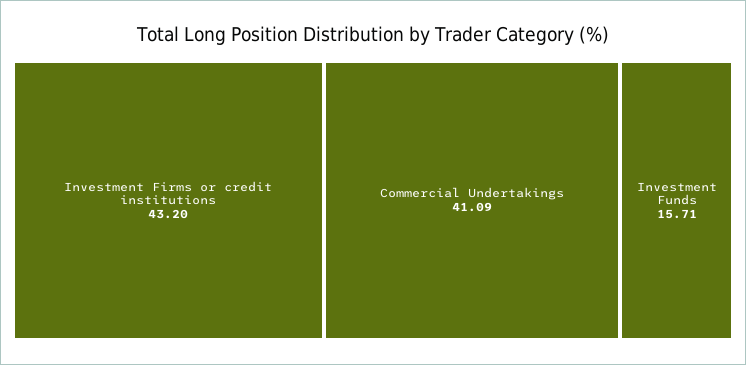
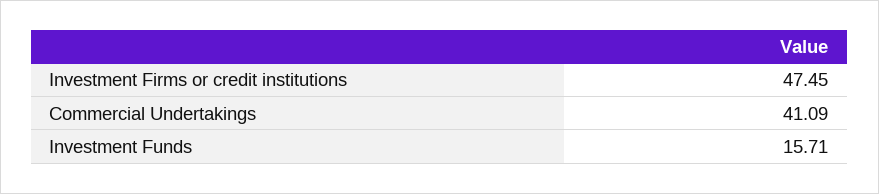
Investment Firms or credit institutions: 43.2 -> 47.45

